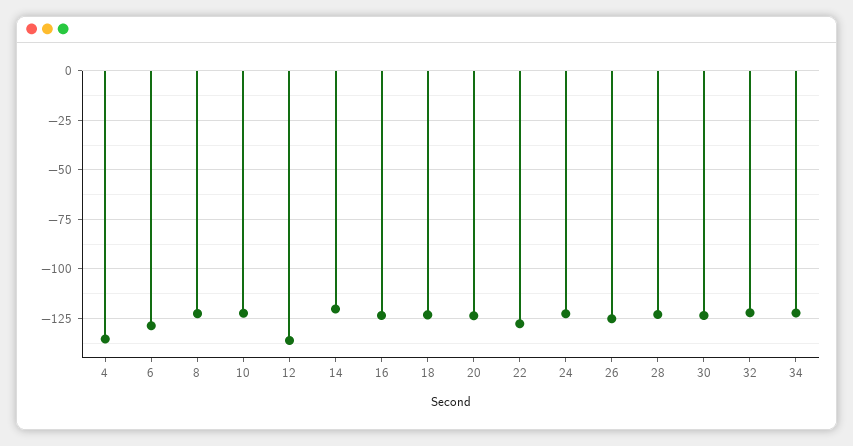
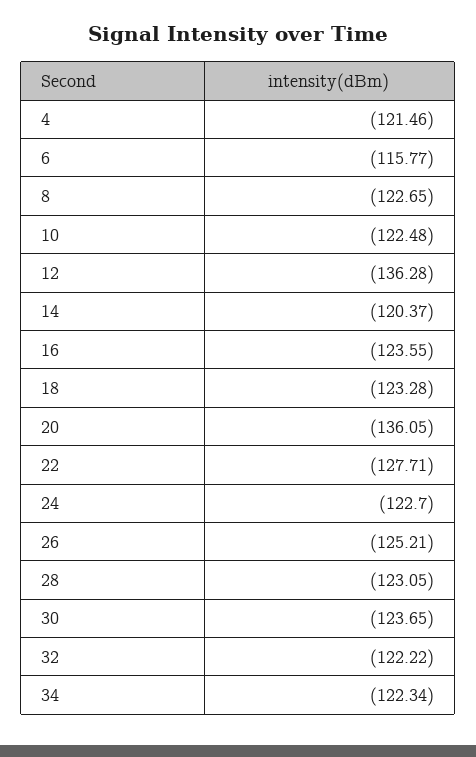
4: -135 -> -121.46
6: -130 -> -115.77
20: -125 -> -136.05

